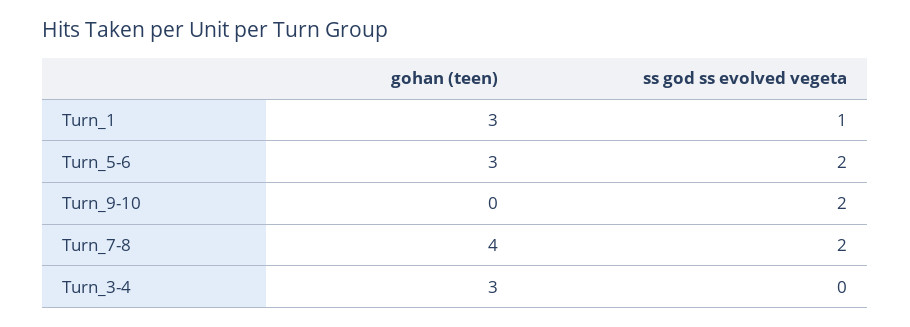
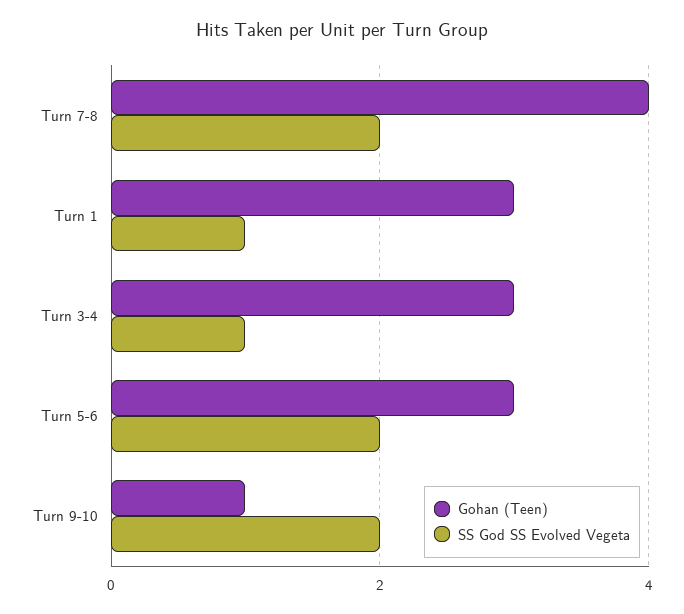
gohan (teen), Turn_9-10: 0 -> 1
ss god ss evolved vegeta, Turn_3-4: 0 -> 1

